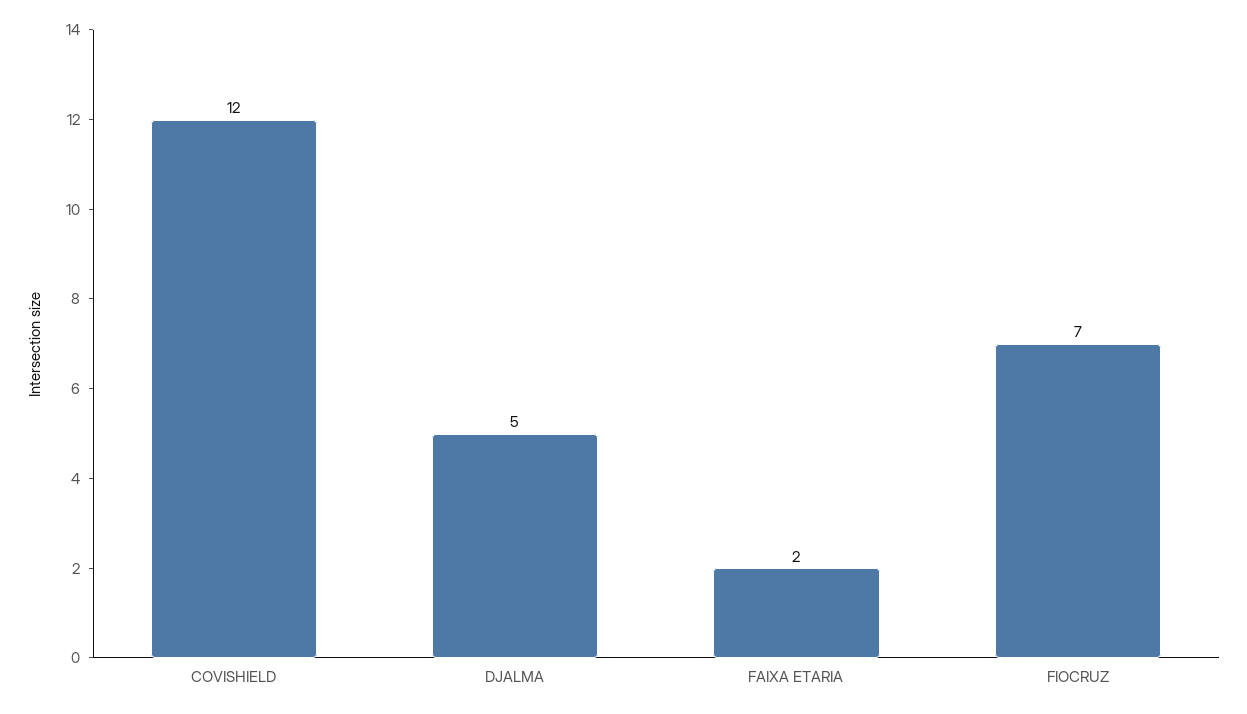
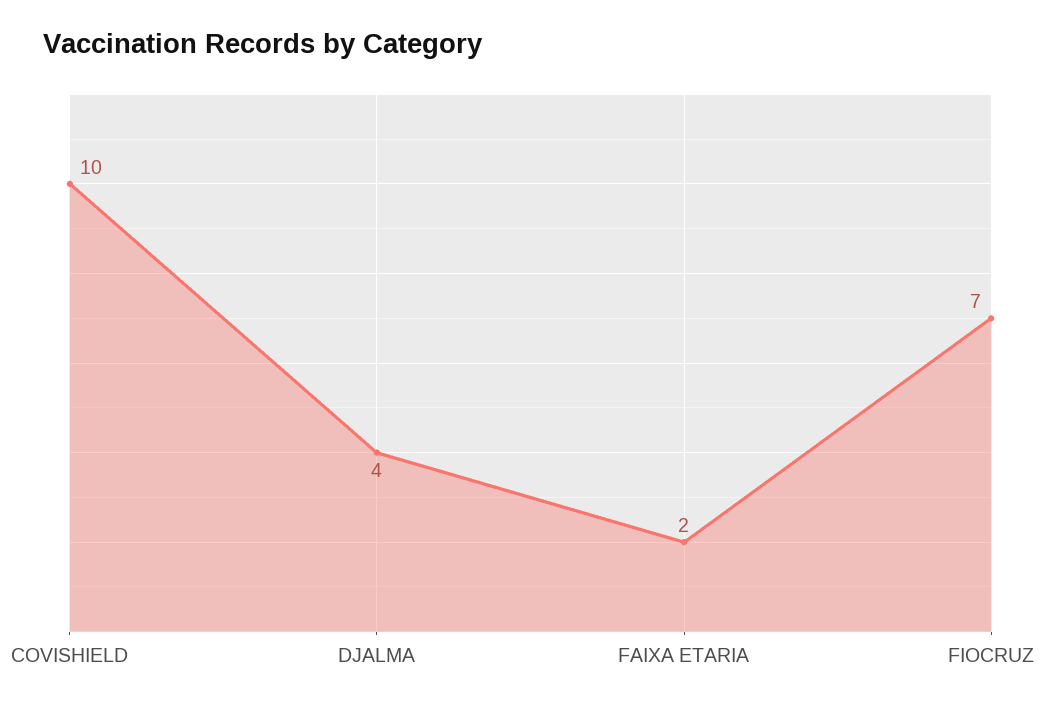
COVISHIELD: 12 -> 10
DJALMA: 5 -> 4

